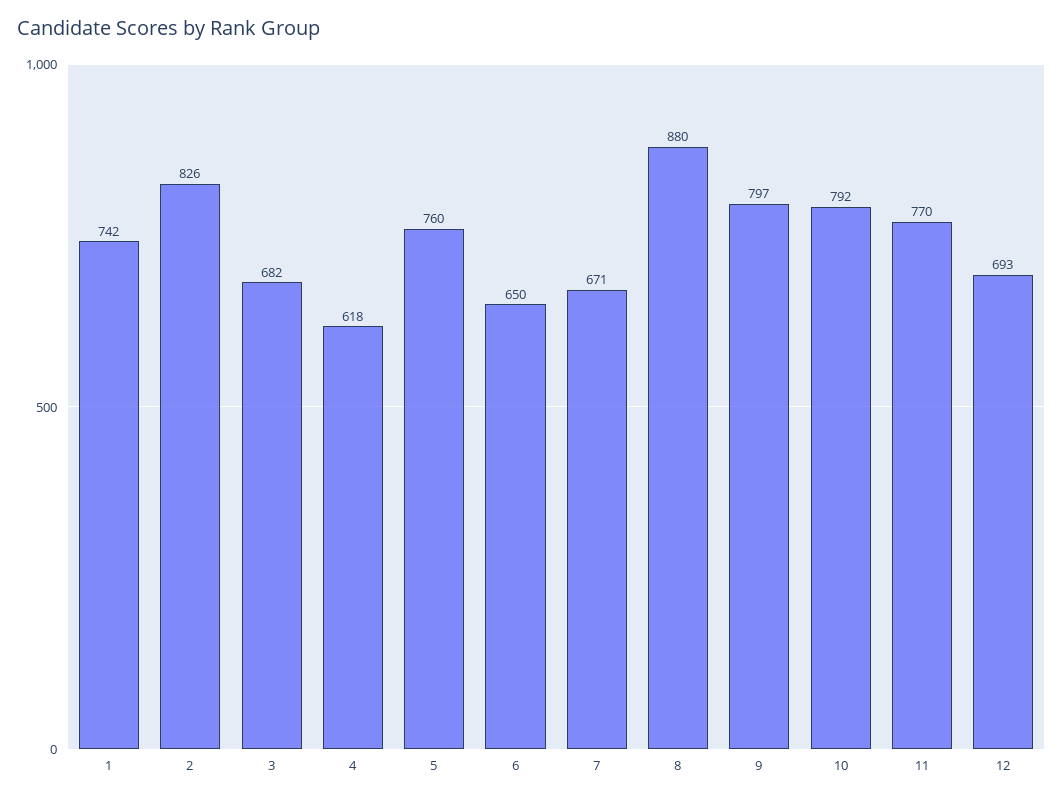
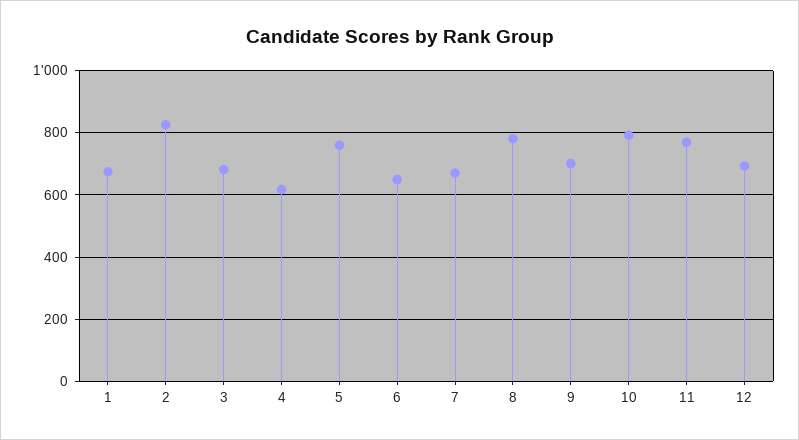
1: 742 -> 680
8: 880 -> 780
9: 797 -> 700

